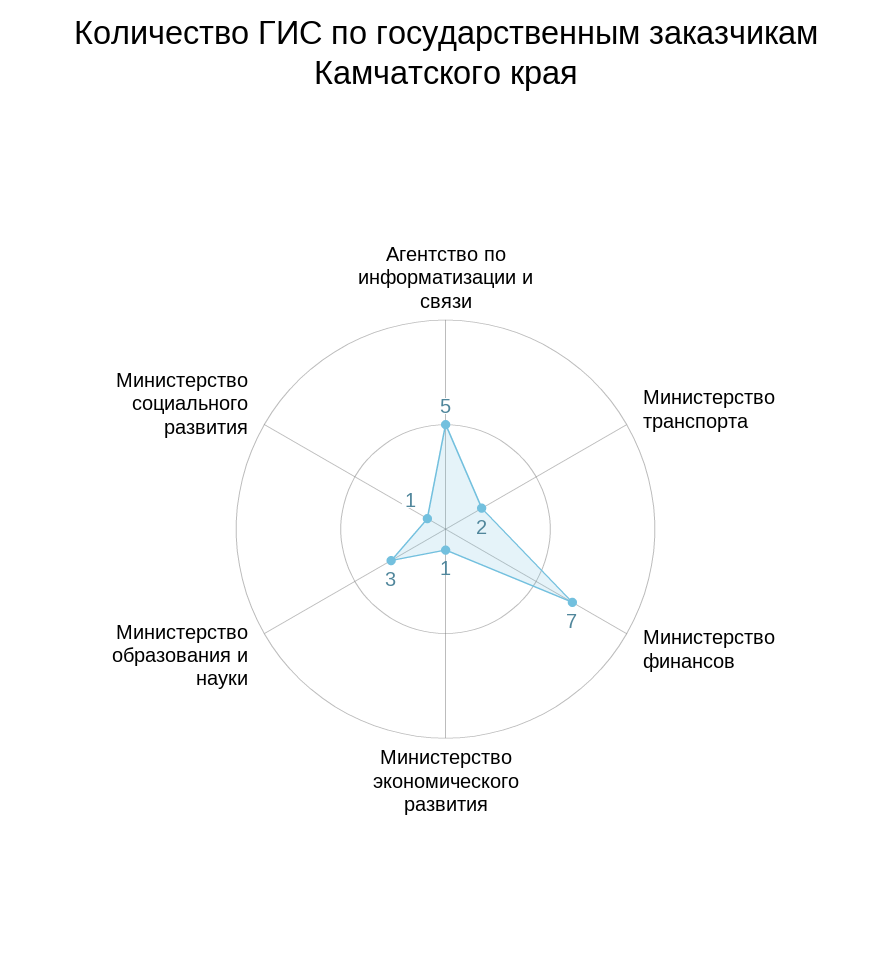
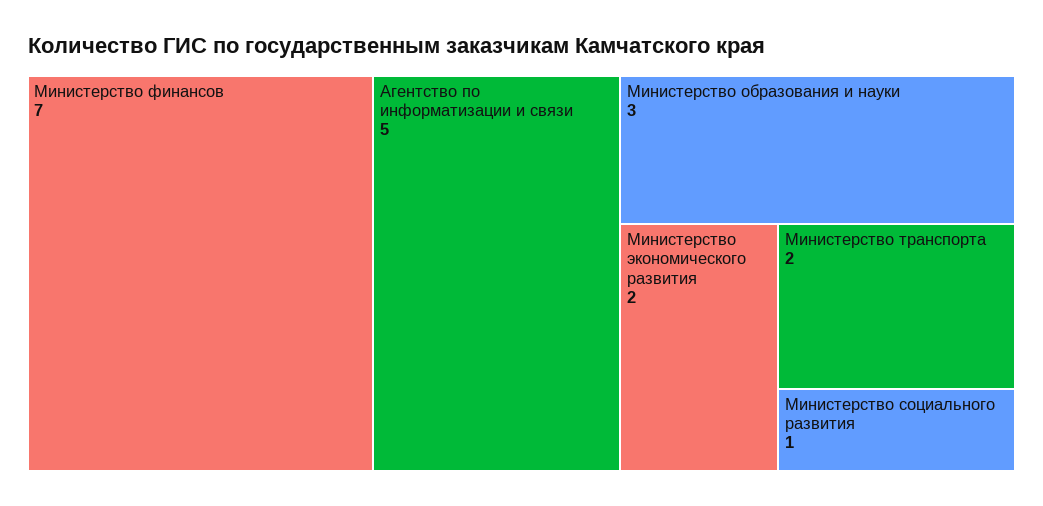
Министерство экономического развития: 1 -> 2

